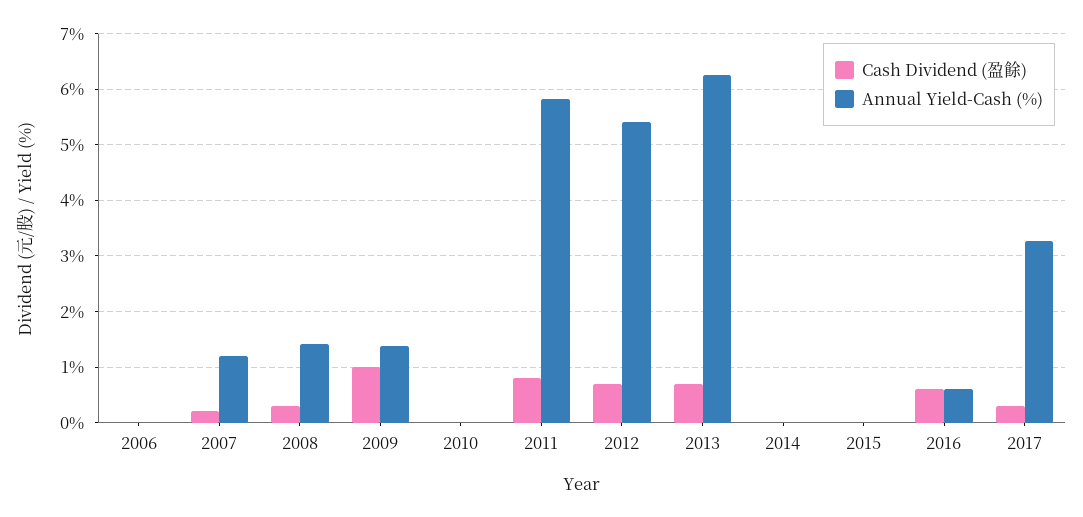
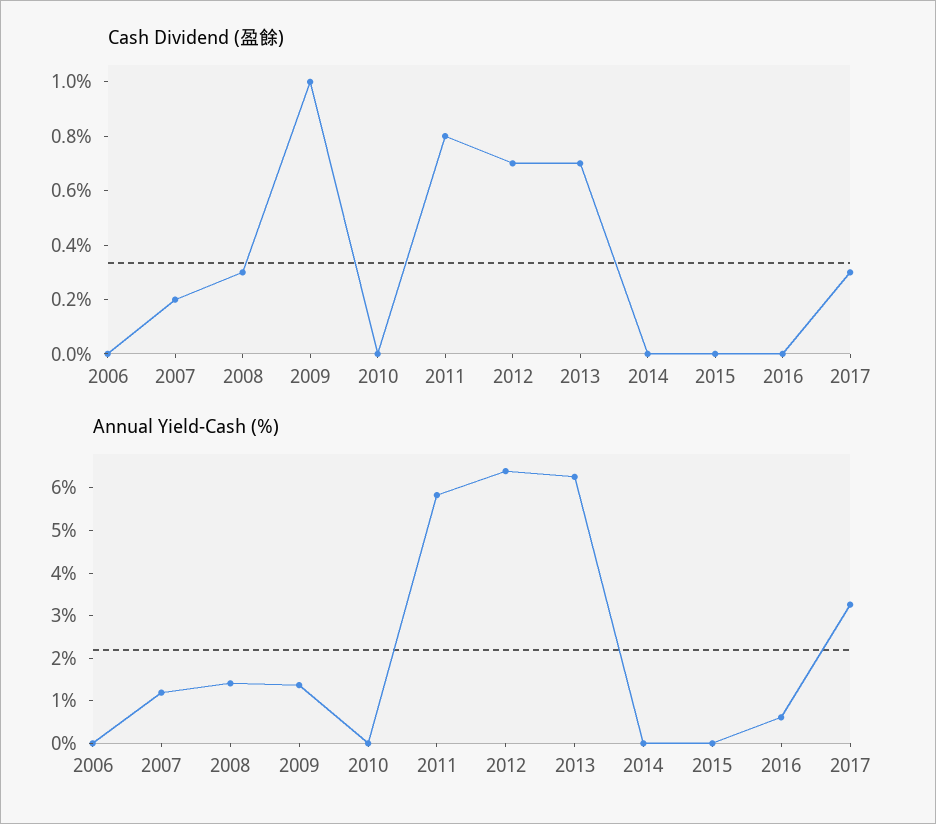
Annual Yield-Cash (%), 2012: 5.4 -> 6.4
Cash Dividend (盈餘), 2016: 0.6 -> 0

